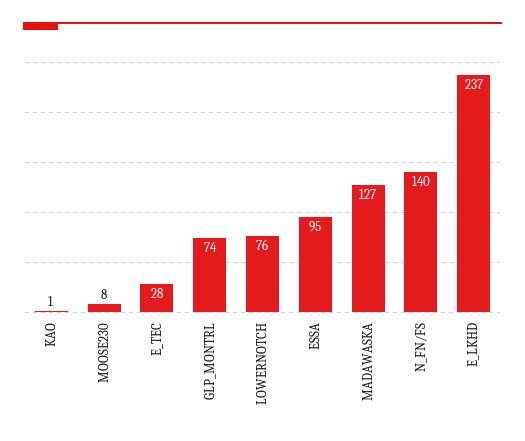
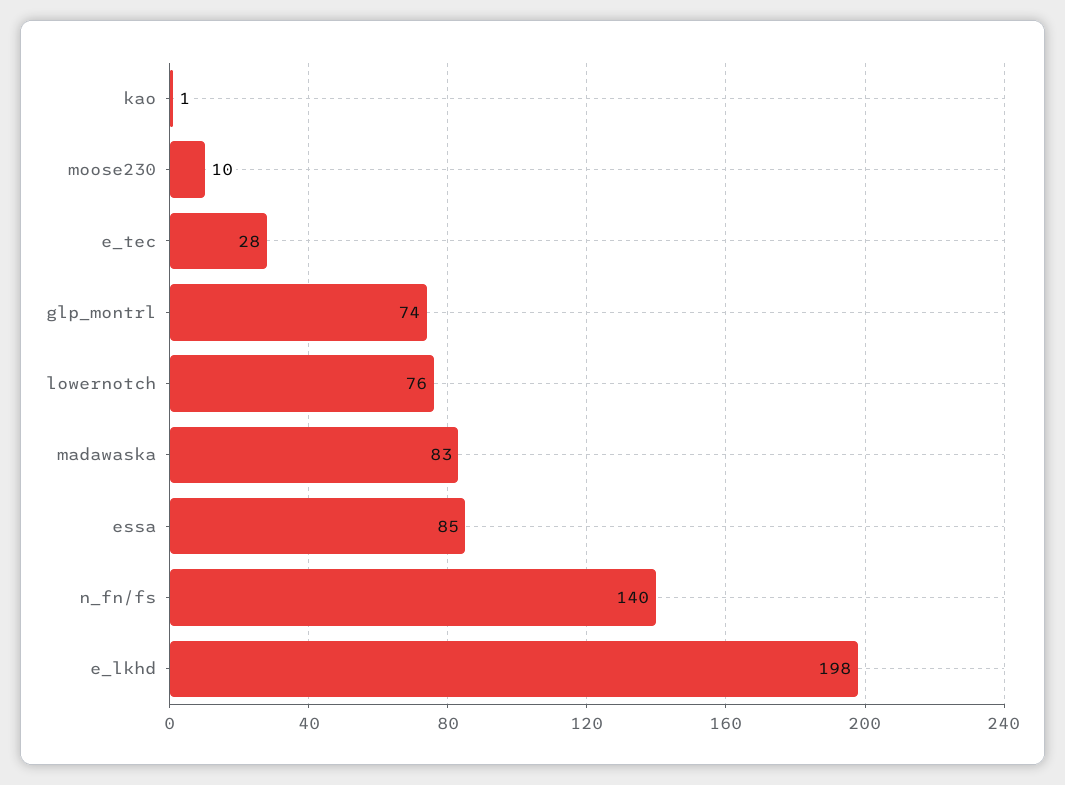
MOOSE230: 8 -> 10
ESSA: 95 -> 85
MADAWASKA: 127 -> 83
E_LKHD: 237 -> 198

